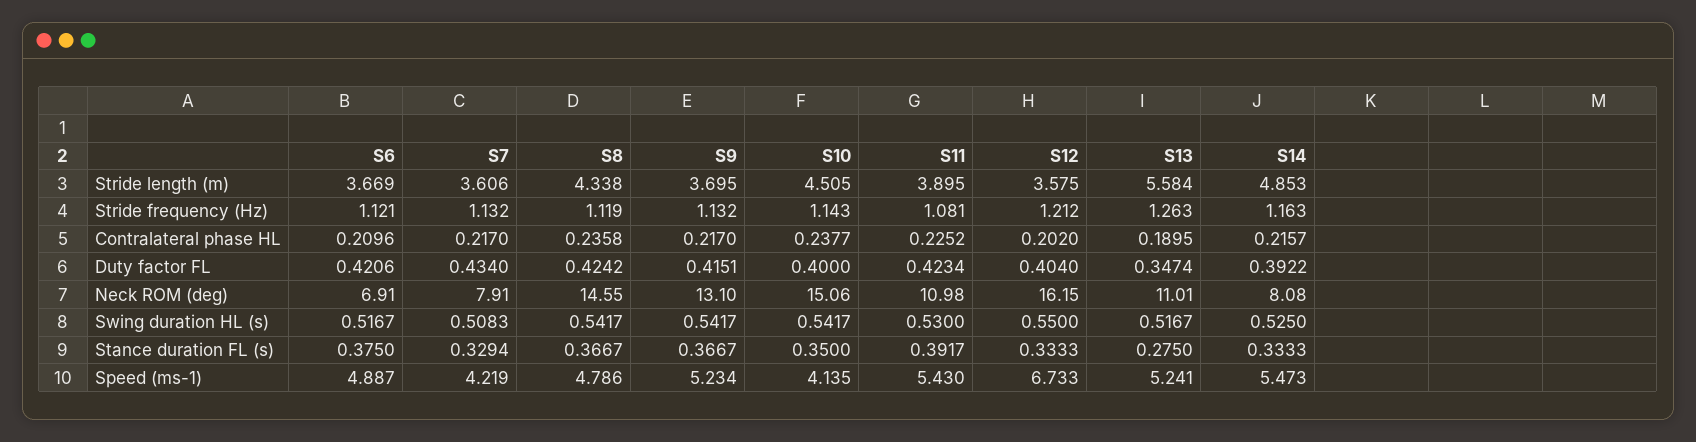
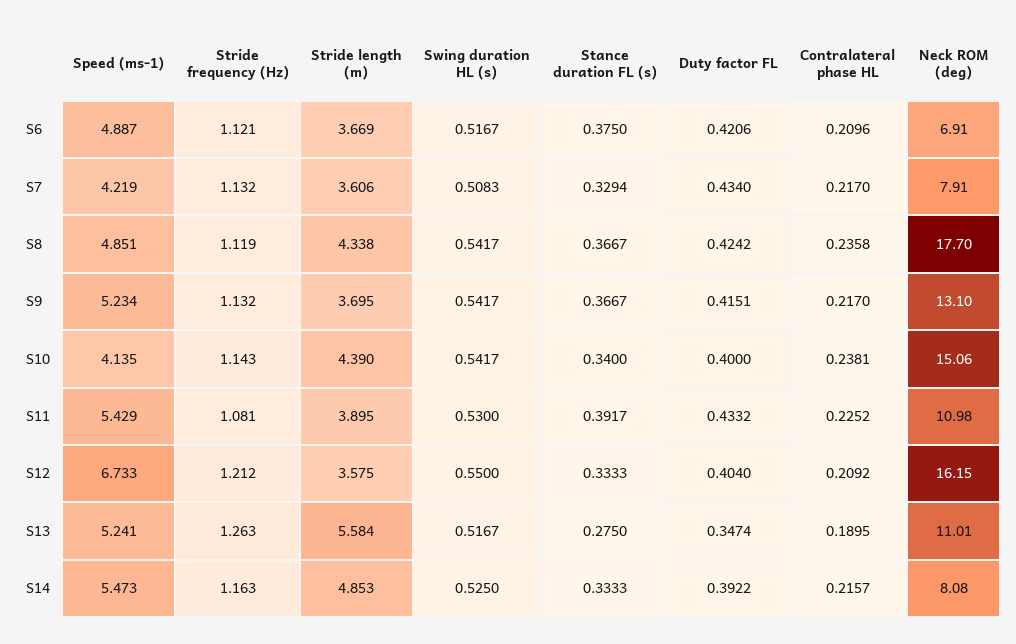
S10, Stride length (m): 4.505 -> 4.39
S10, Contralateral phase HL: 0.2377 -> 0.2381
S12, Contralateral phase HL: 0.202 -> 0.2092
S11, Duty factor FL: 0.4234 -> 0.4332
S8, Neck ROM (deg): 14.55 -> 17.7
S10, Stance duration FL (s): 0.35 -> 0.34
S8, Speed (ms-1): 4.786 -> 4.851
S11, Speed (ms-1): 5.43 -> 5.429

